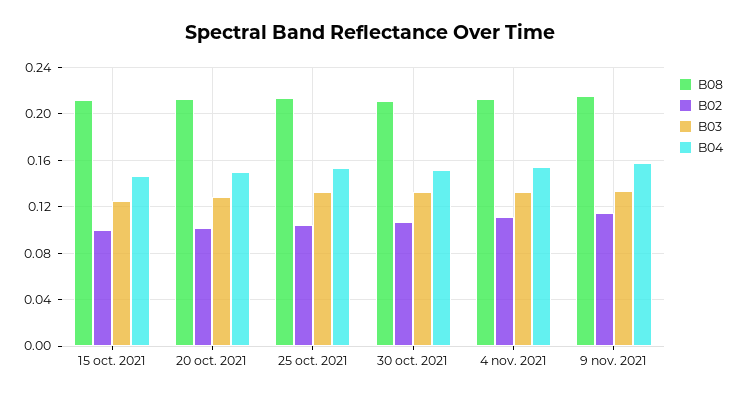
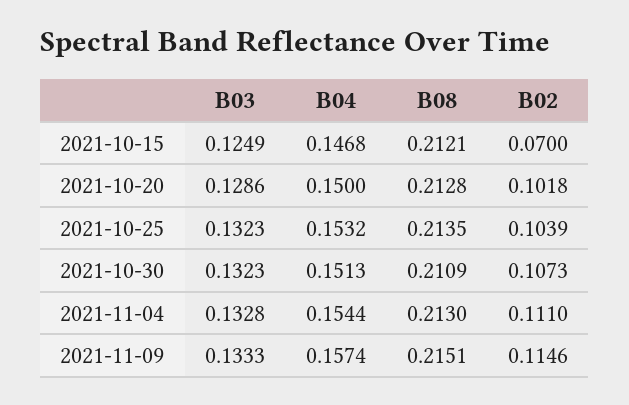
B02, 15 oct. 2021: 0.1 -> 0.07

